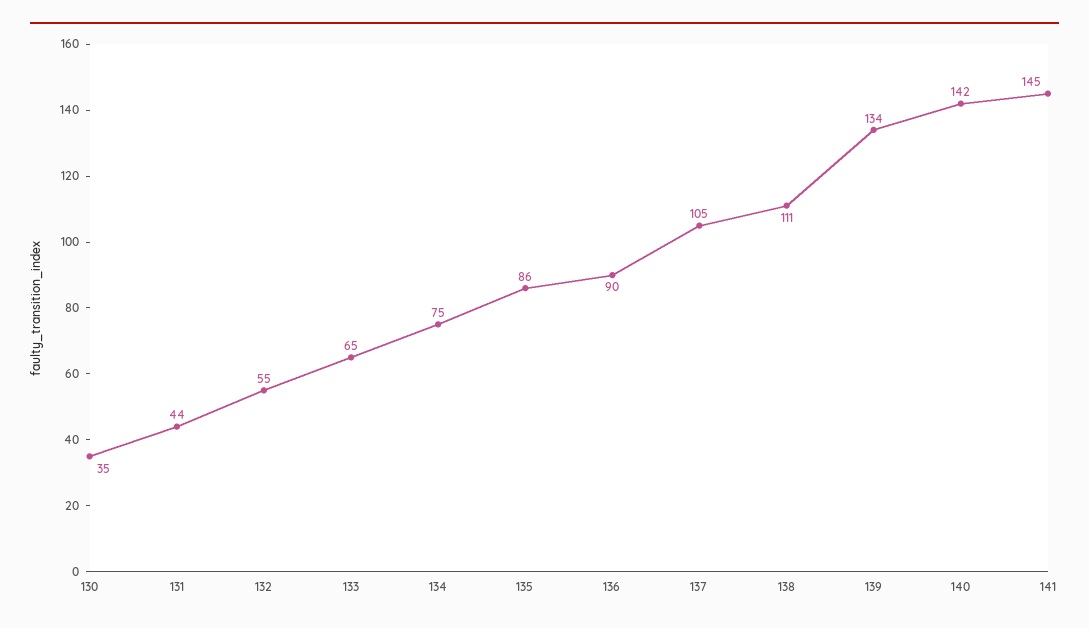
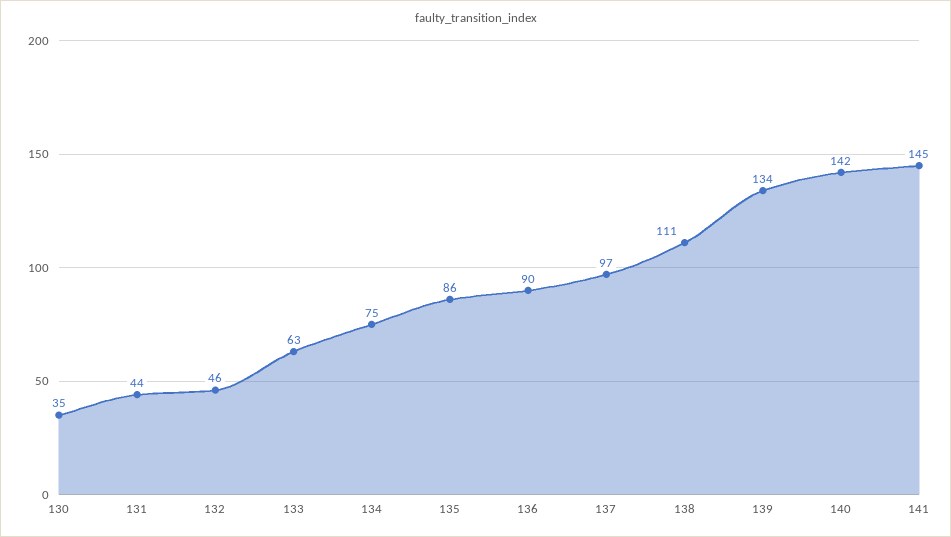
132: 55 -> 46
133: 65 -> 63
137: 105 -> 97

